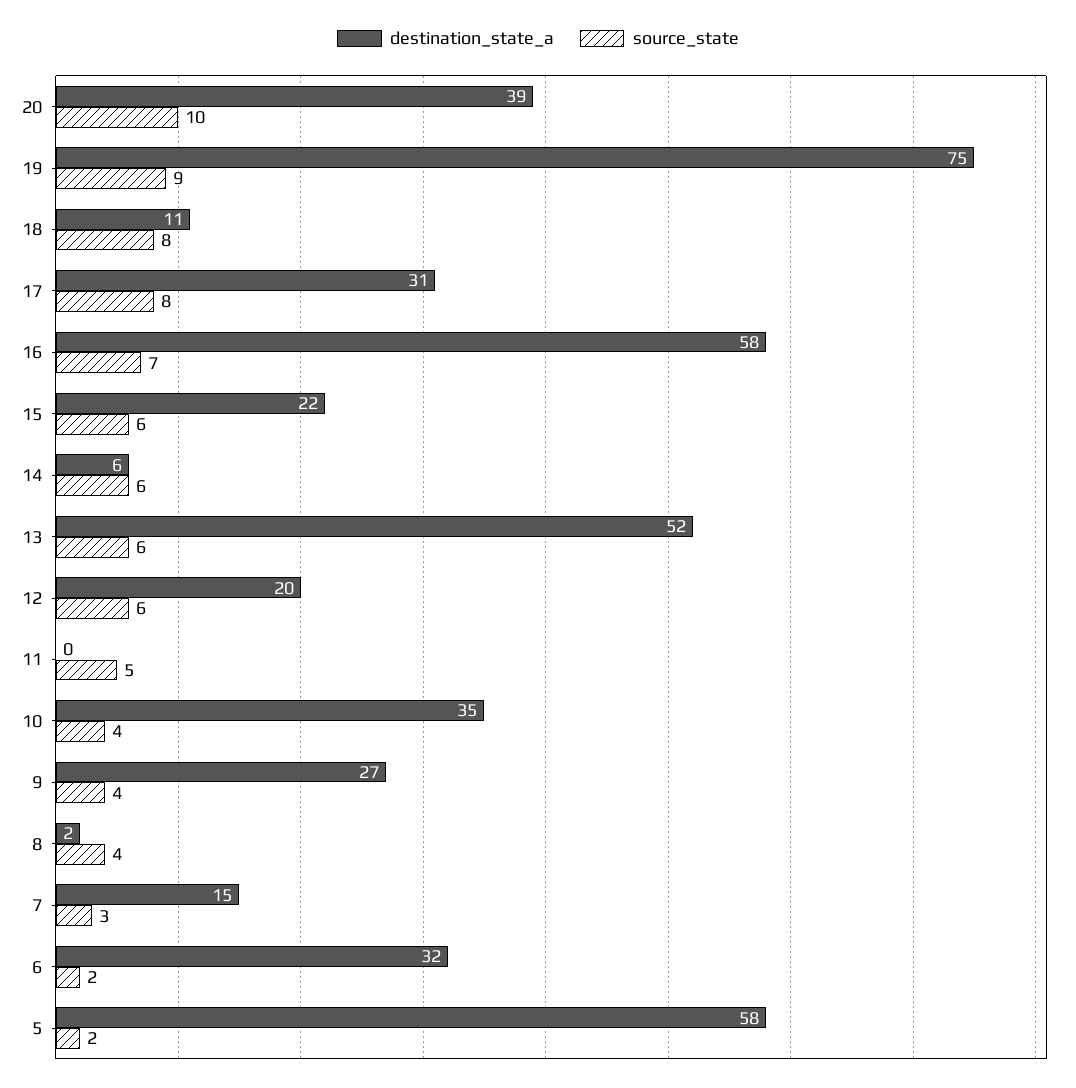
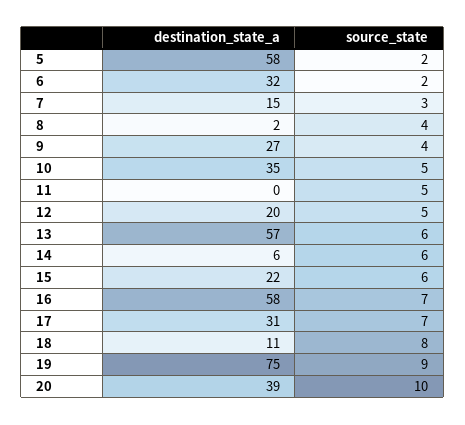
source_state, 17: 8 -> 7
destination_state_a, 13: 52 -> 57
source_state, 12: 6 -> 5
source_state, 10: 4 -> 5

